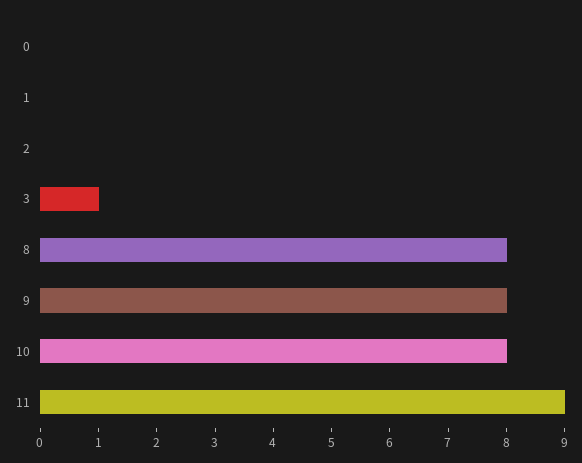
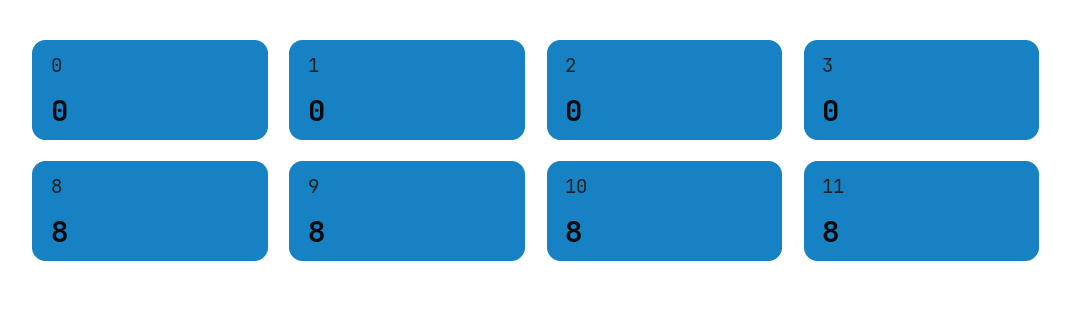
3: 1 -> 0
11: 9 -> 8

